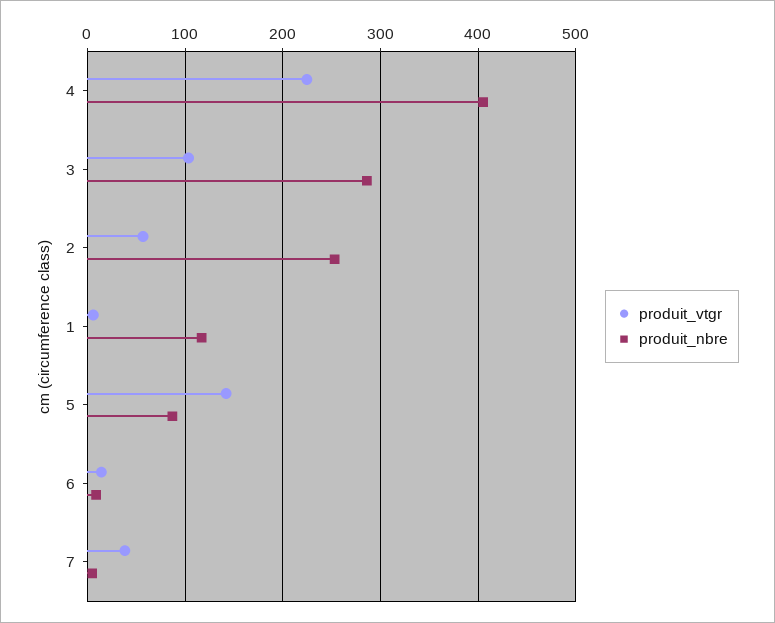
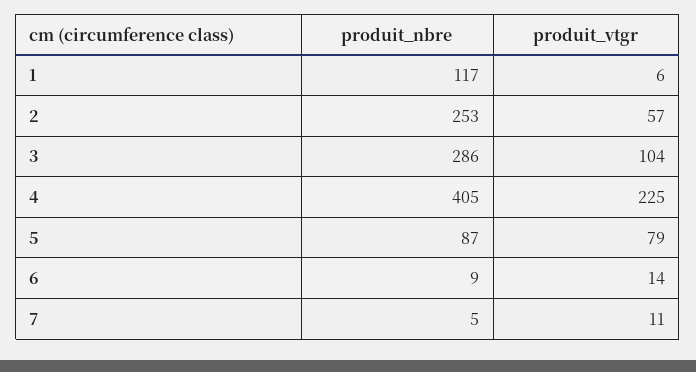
produit_vtgr, 5: 140 -> 79
produit_vtgr, 7: 40 -> 11

